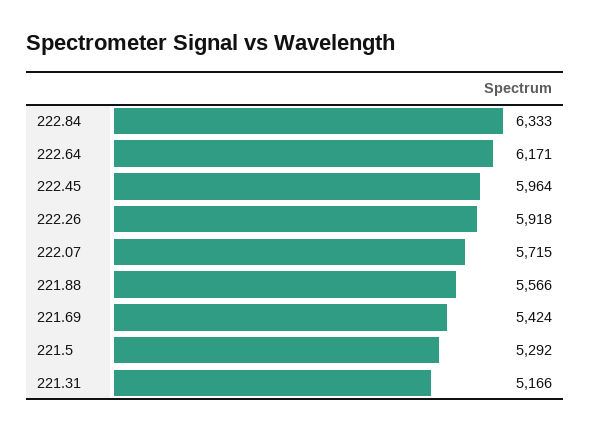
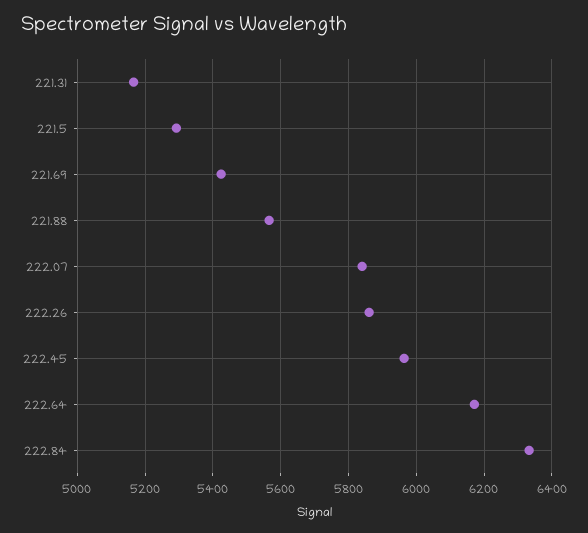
222.26: 5918 -> 5860
222.07: 5715 -> 5840

